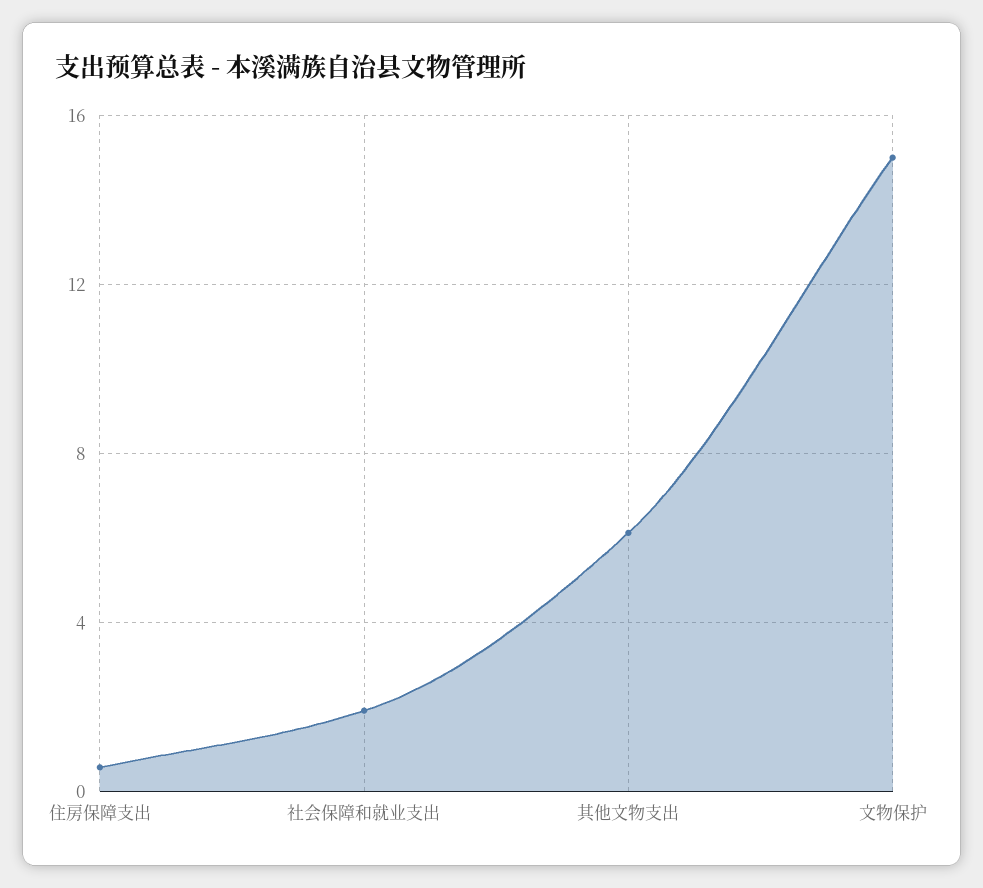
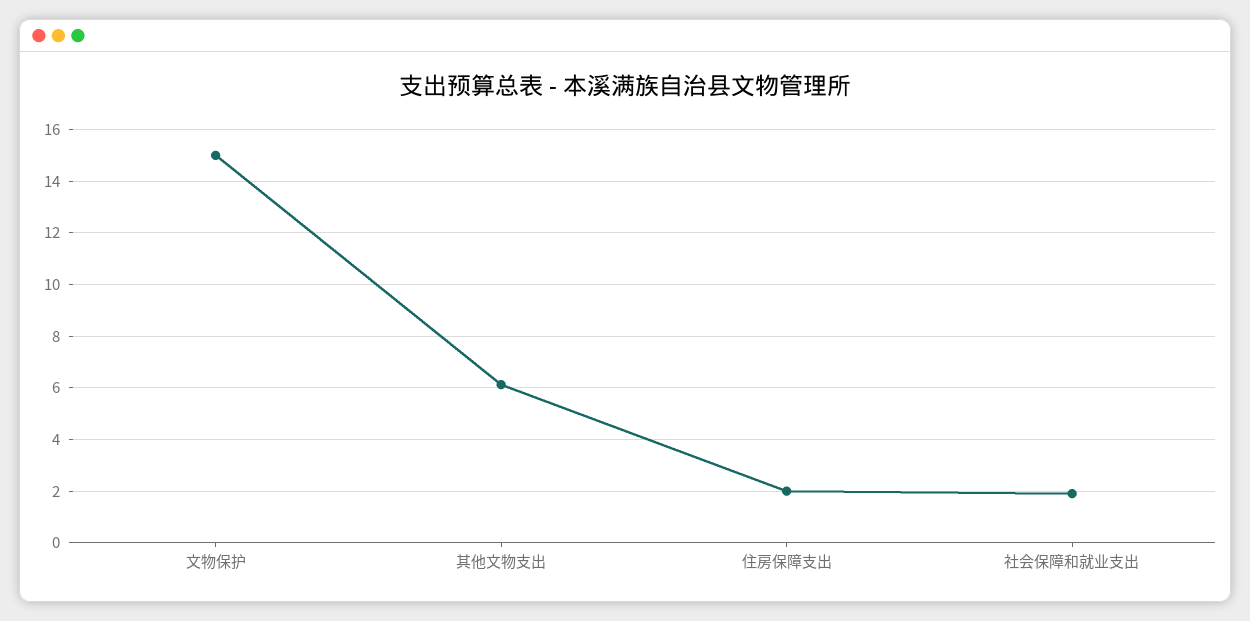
住房保障支出: 0.5 -> 2

